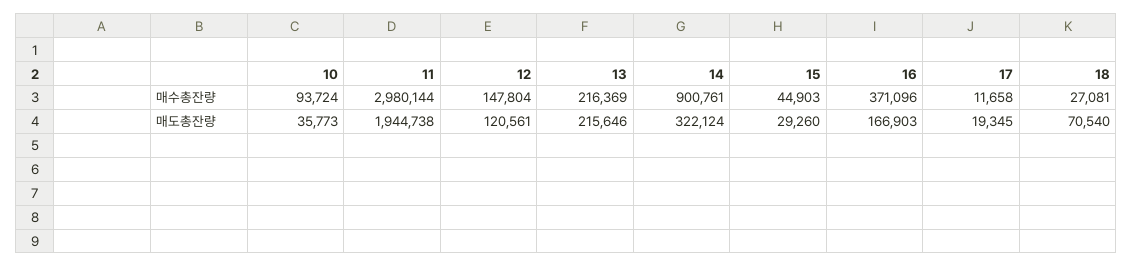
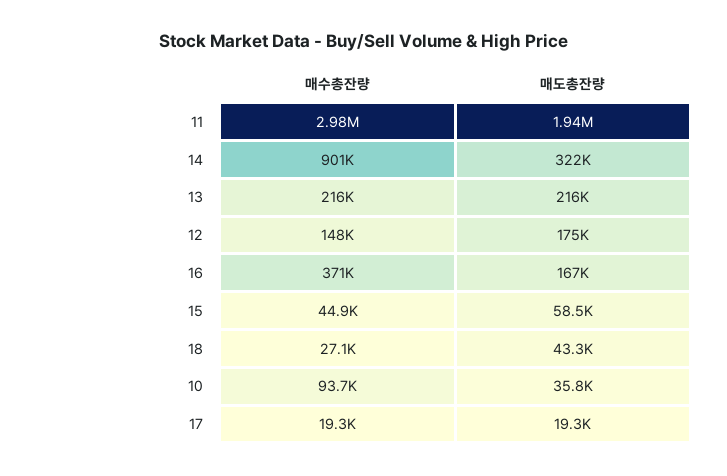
17, 매수총잔량: 11658 -> 19300
12, 매도총잔량: 120561 -> 175000
15, 매도총잔량: 29260 -> 58500
18, 매도총잔량: 70540 -> 43300

